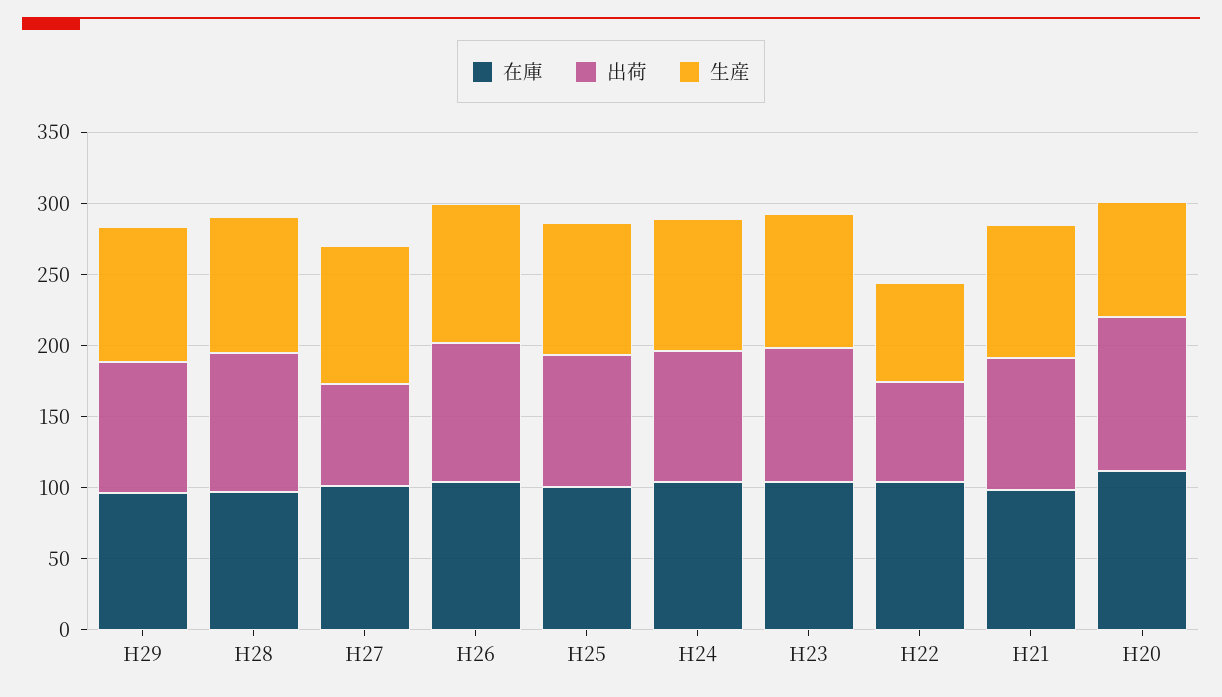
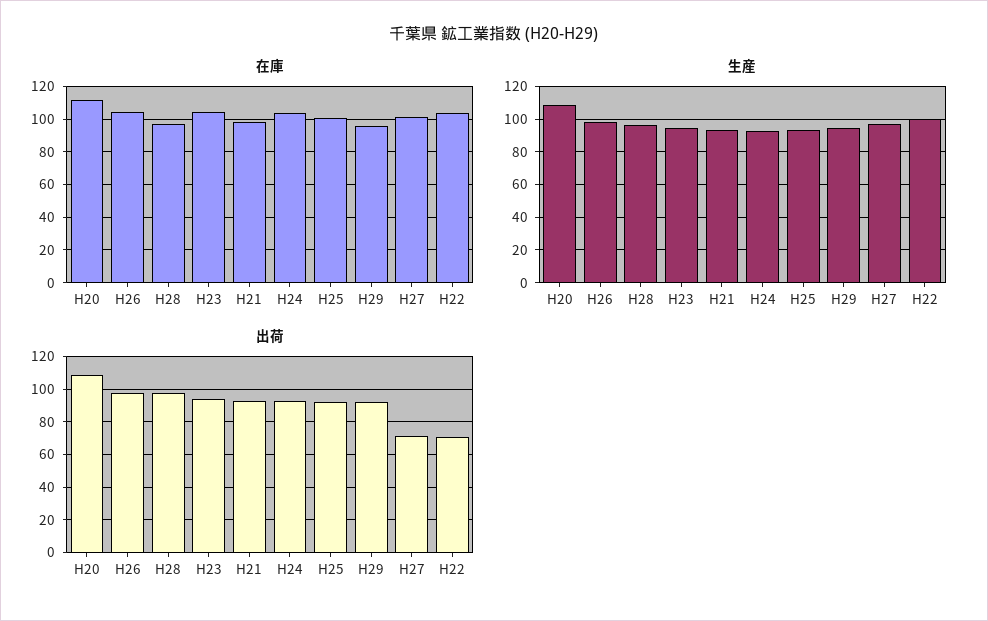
生産, H22: 70 -> 100
生産, H20: 80 -> 110

